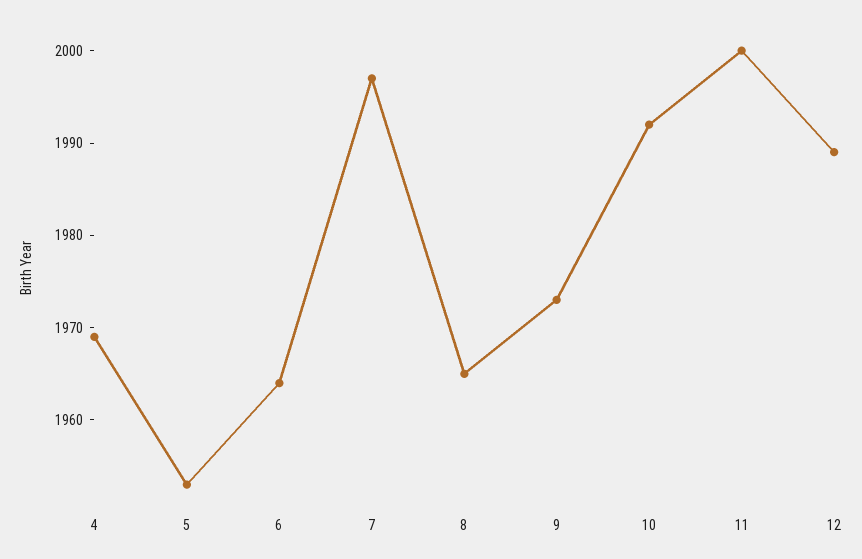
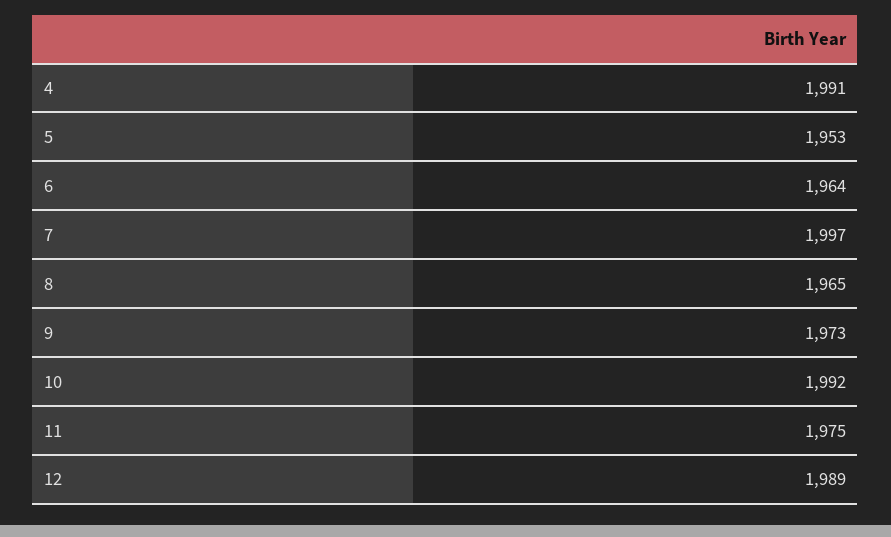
4: 1969 -> 1991
11: 2000 -> 1975

